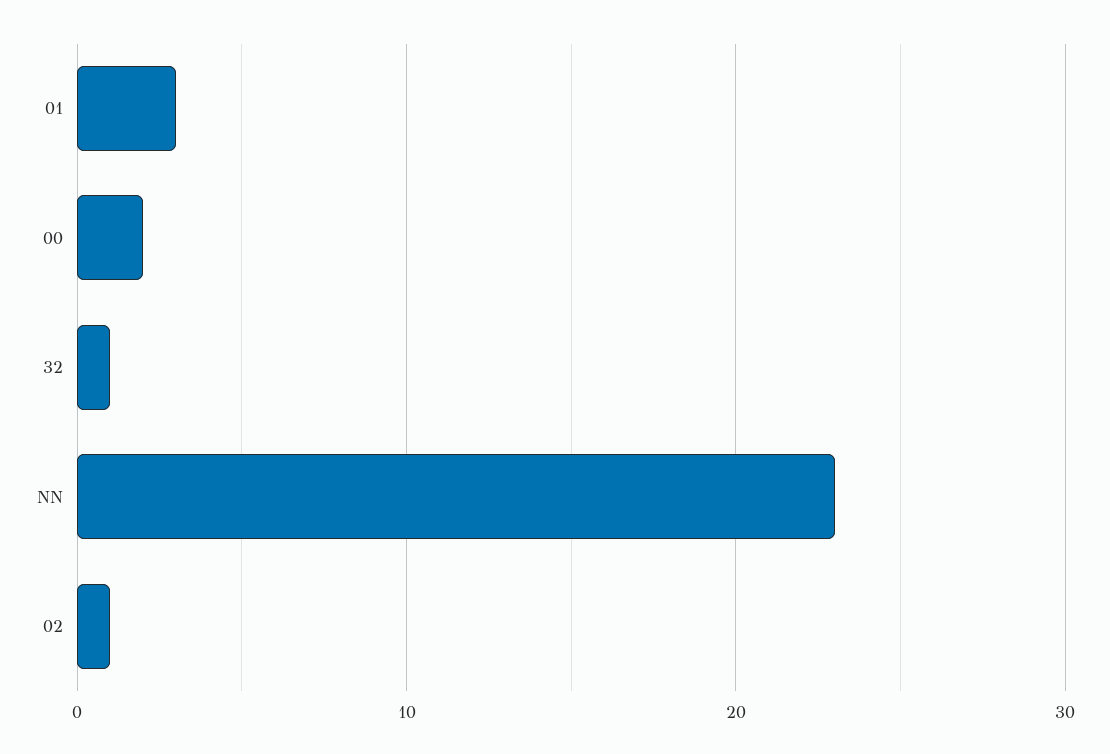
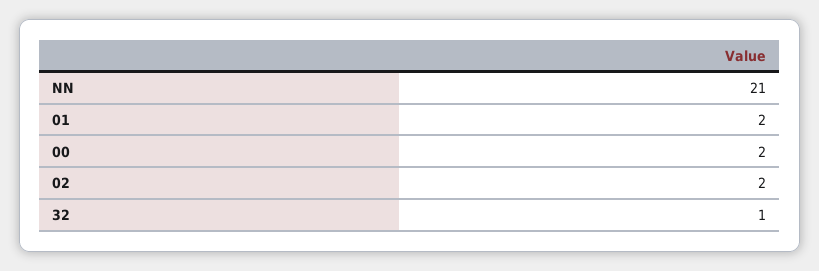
01: 3 -> 2
NN: 23 -> 21
02: 1 -> 2

